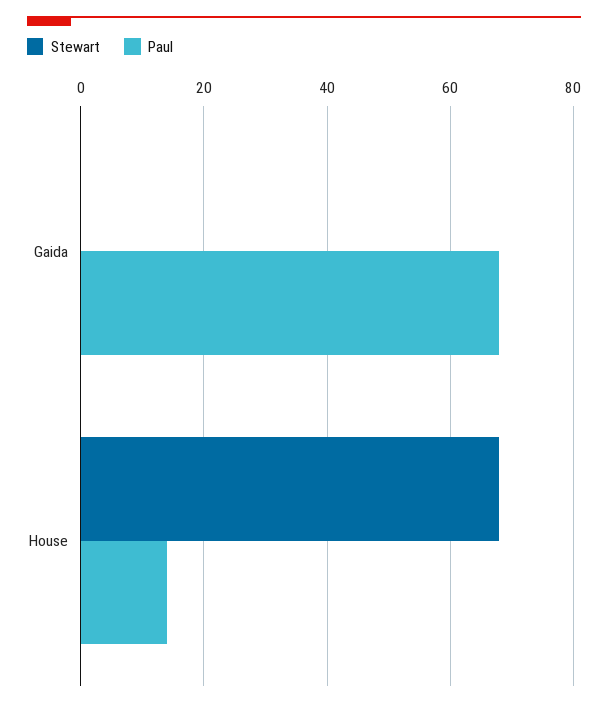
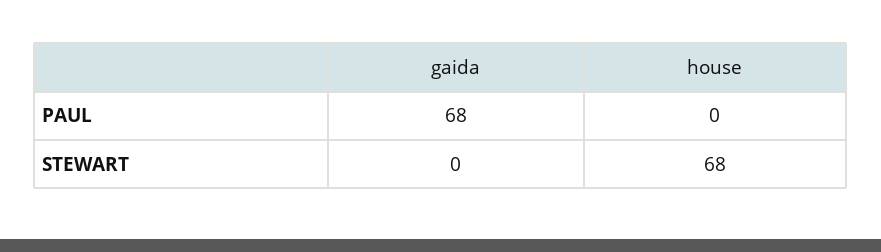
Paul, House: 15 -> 0

